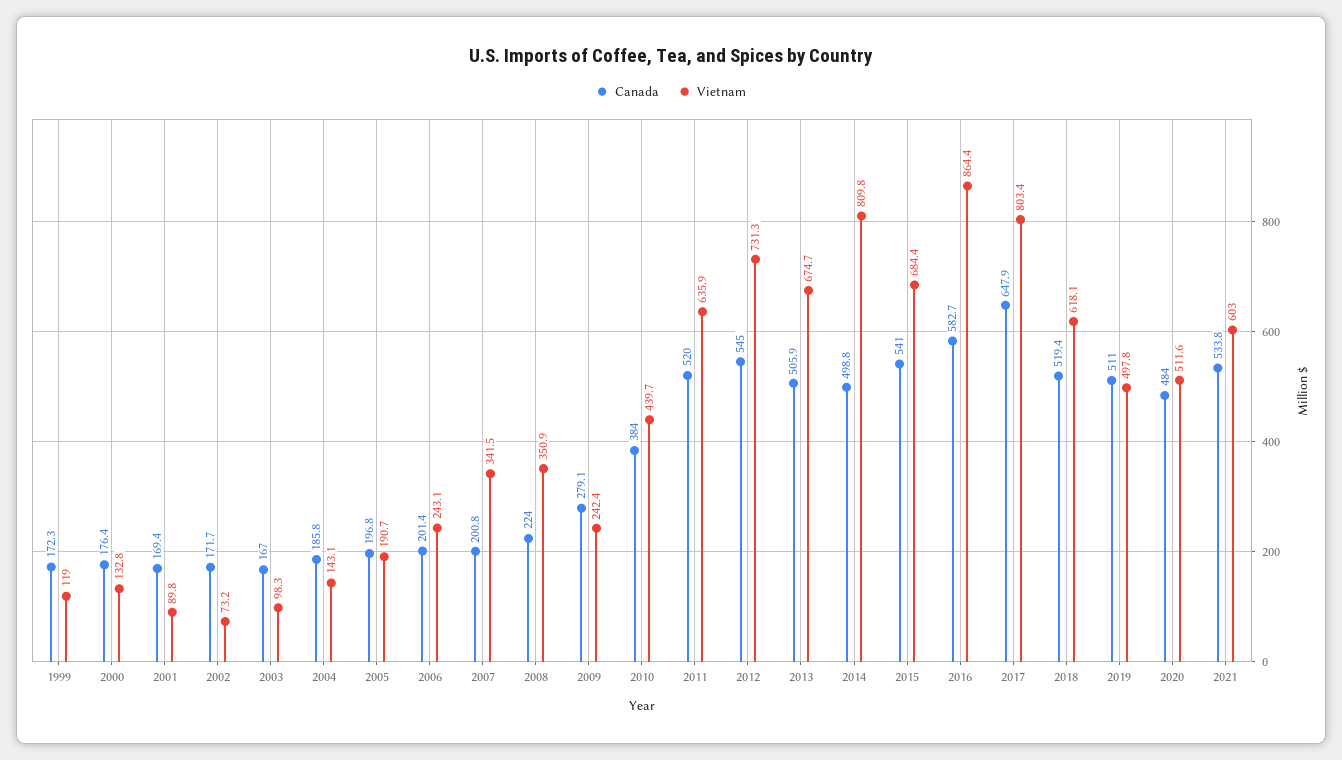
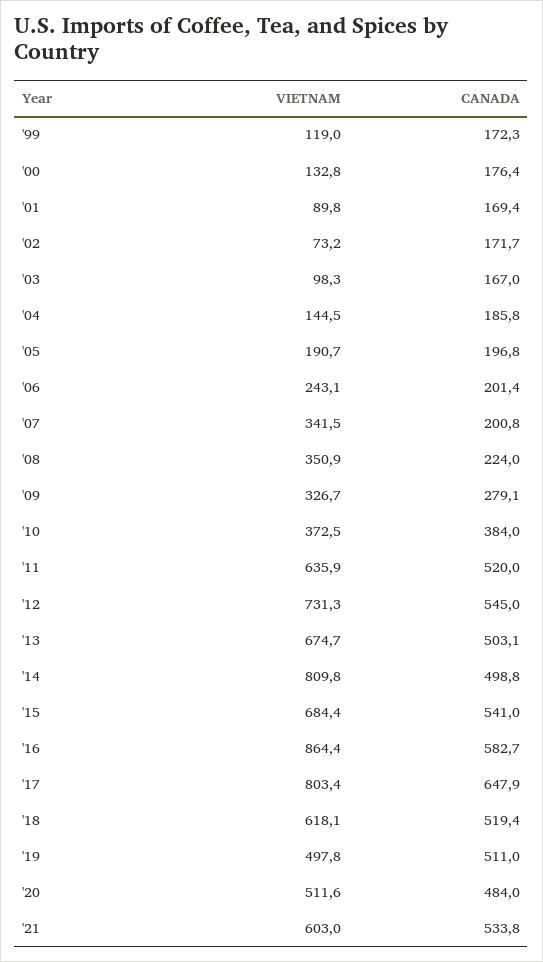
Vietnam, 2004: 143.1 -> 144.5
Vietnam, 2009: 242.4 -> 326.7
Vietnam, 2010: 439.7 -> 372.5
Canada, 2013: 505.9 -> 503.1

